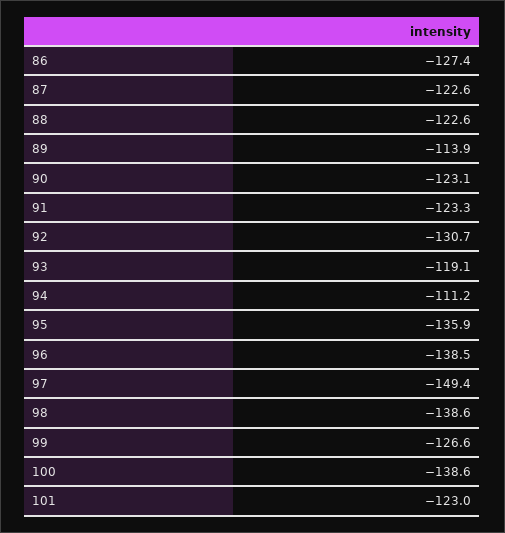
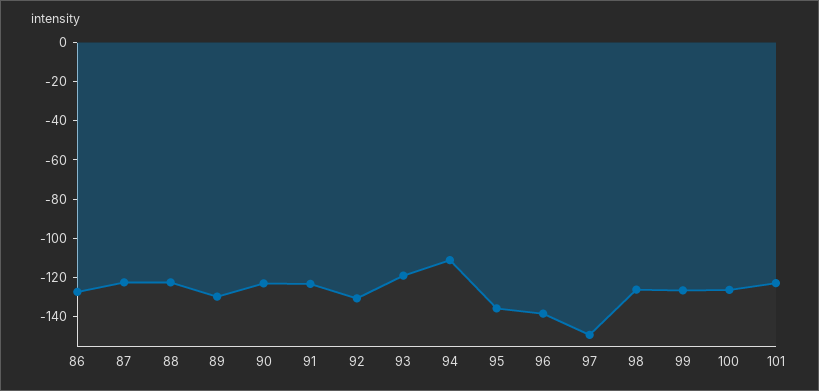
89: -113.9 -> -130
98: -138.6 -> -125
100: -138.6 -> -125

